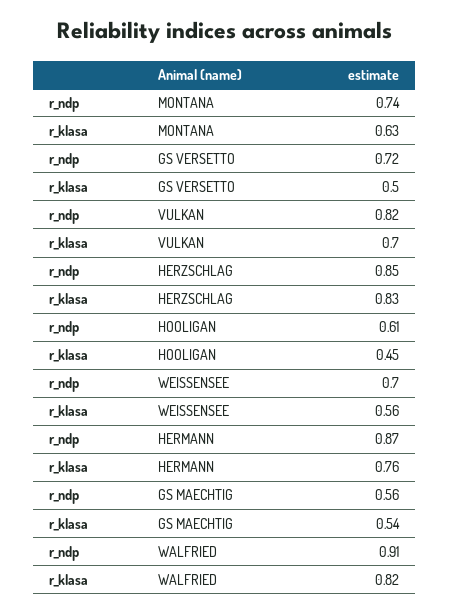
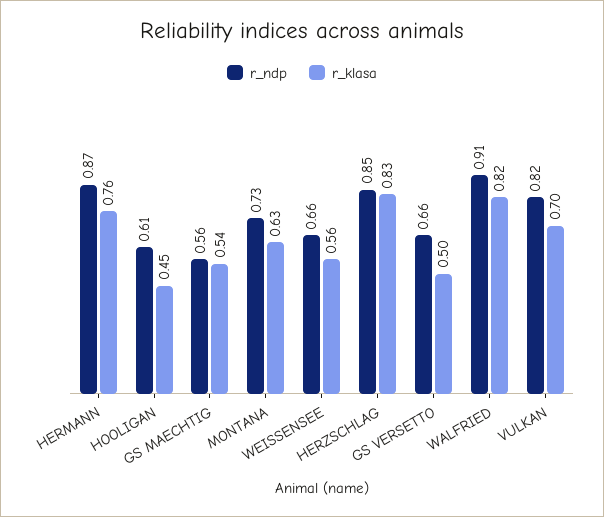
r_ndp, MONTANA: 0.74 -> 0.73
r_ndp, GS VERSETTO: 0.72 -> 0.66
r_ndp, WEISSENSEE: 0.7 -> 0.66

